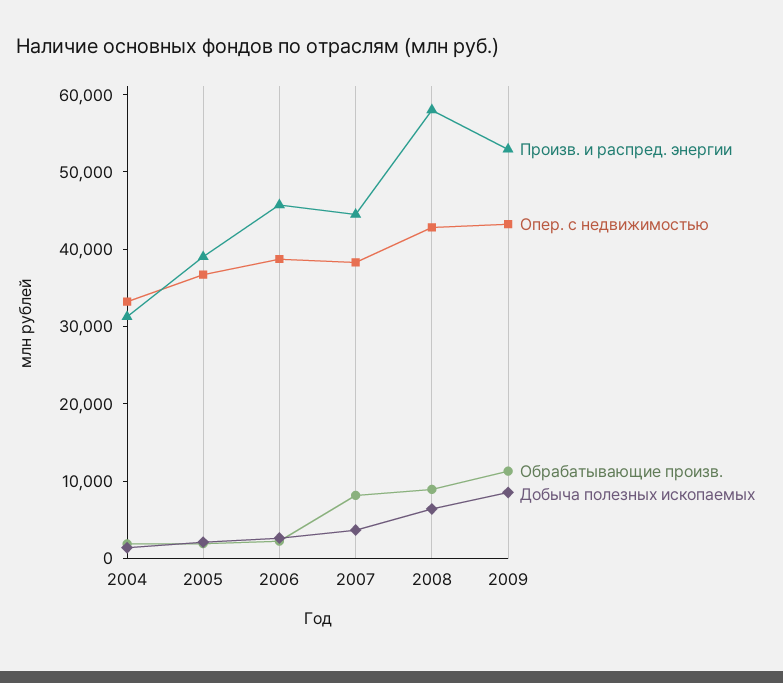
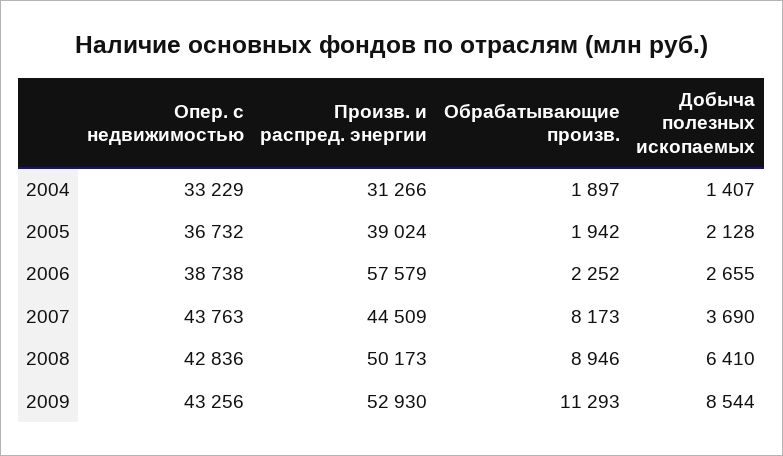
Произв. и распред. энергии, 2006: 46000 -> 57579
Опер. с недвижимостью, 2007: 38000 -> 43763
Произв. и распред. энергии, 2008: 58000 -> 50173

